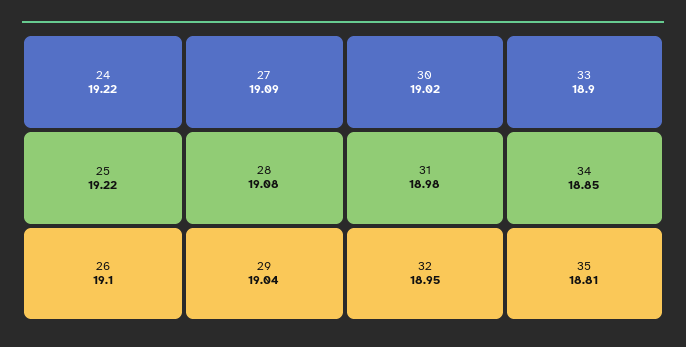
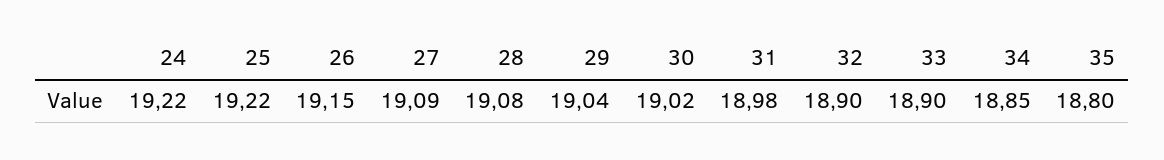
26: 19.1 -> 19.15
32: 18.95 -> 18.9
35: 18.81 -> 18.8

